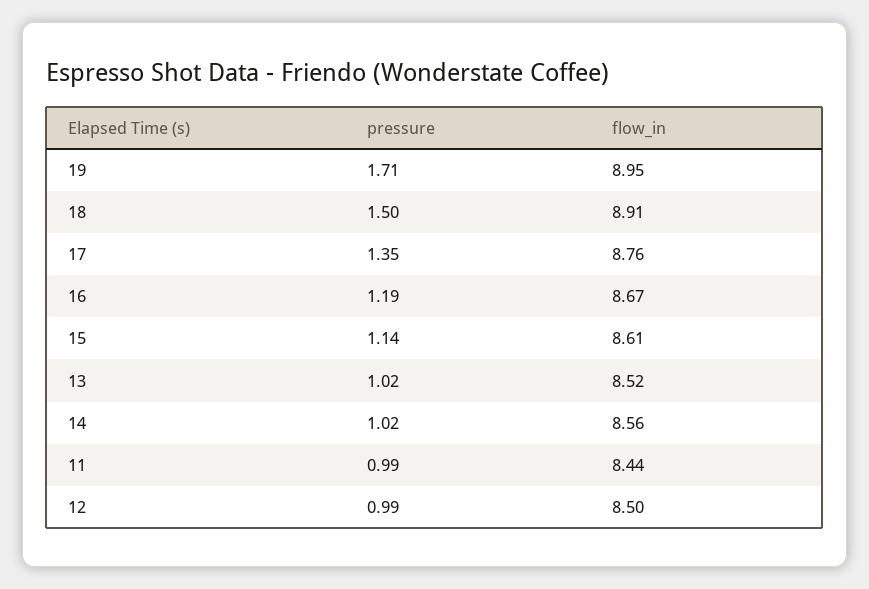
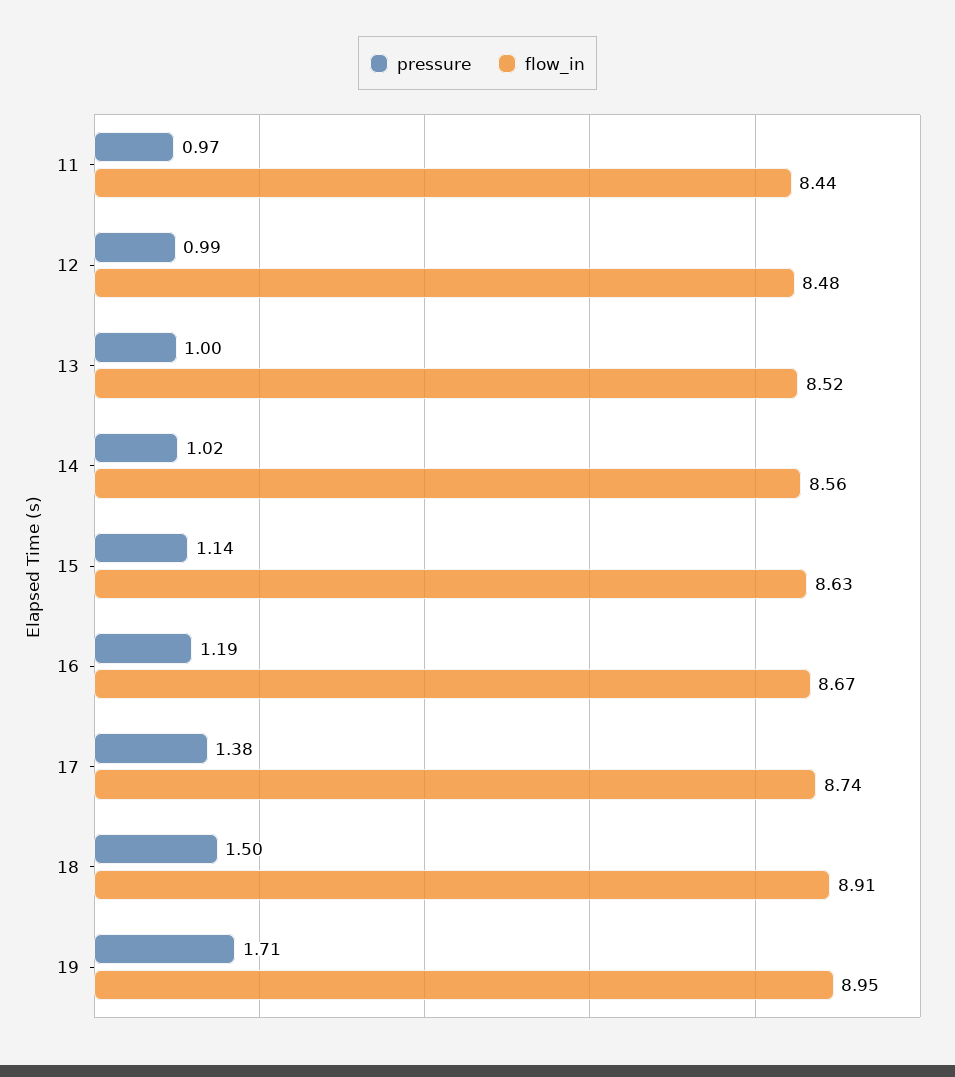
pressure, 17: 1.35 -> 1.38
flow_in, 17: 8.76 -> 8.74
flow_in, 15: 8.61 -> 8.63
pressure, 13: 1.02 -> 1
pressure, 11: 0.99 -> 0.97
flow_in, 12: 8.5 -> 8.48

